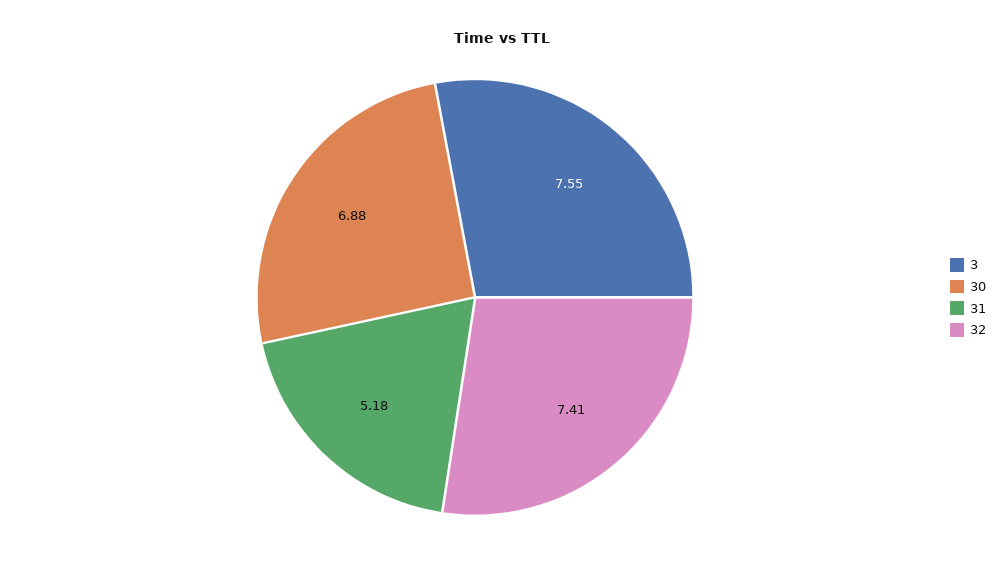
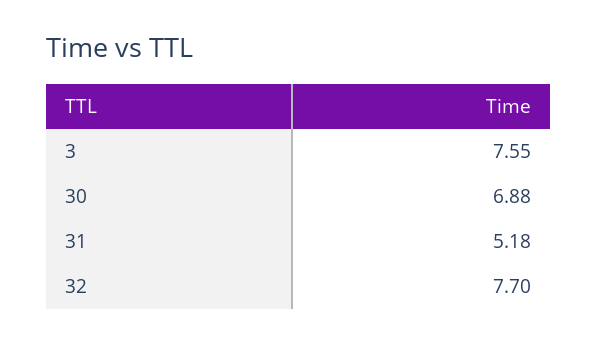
32: 7.41 -> 7.7

